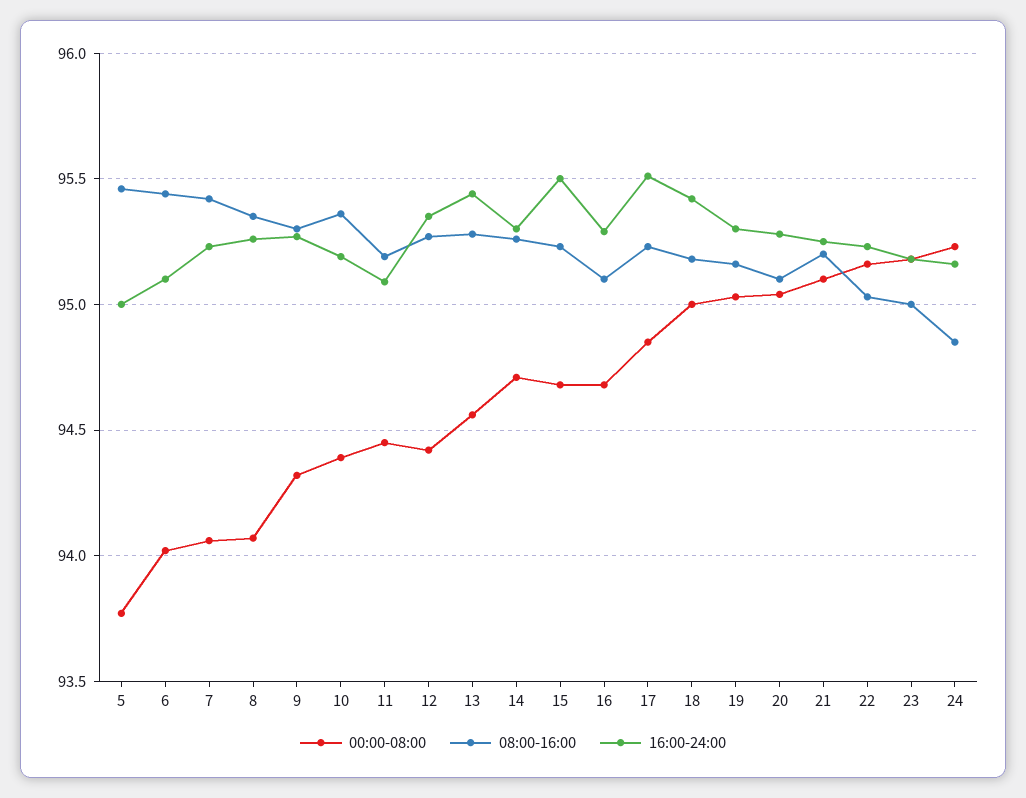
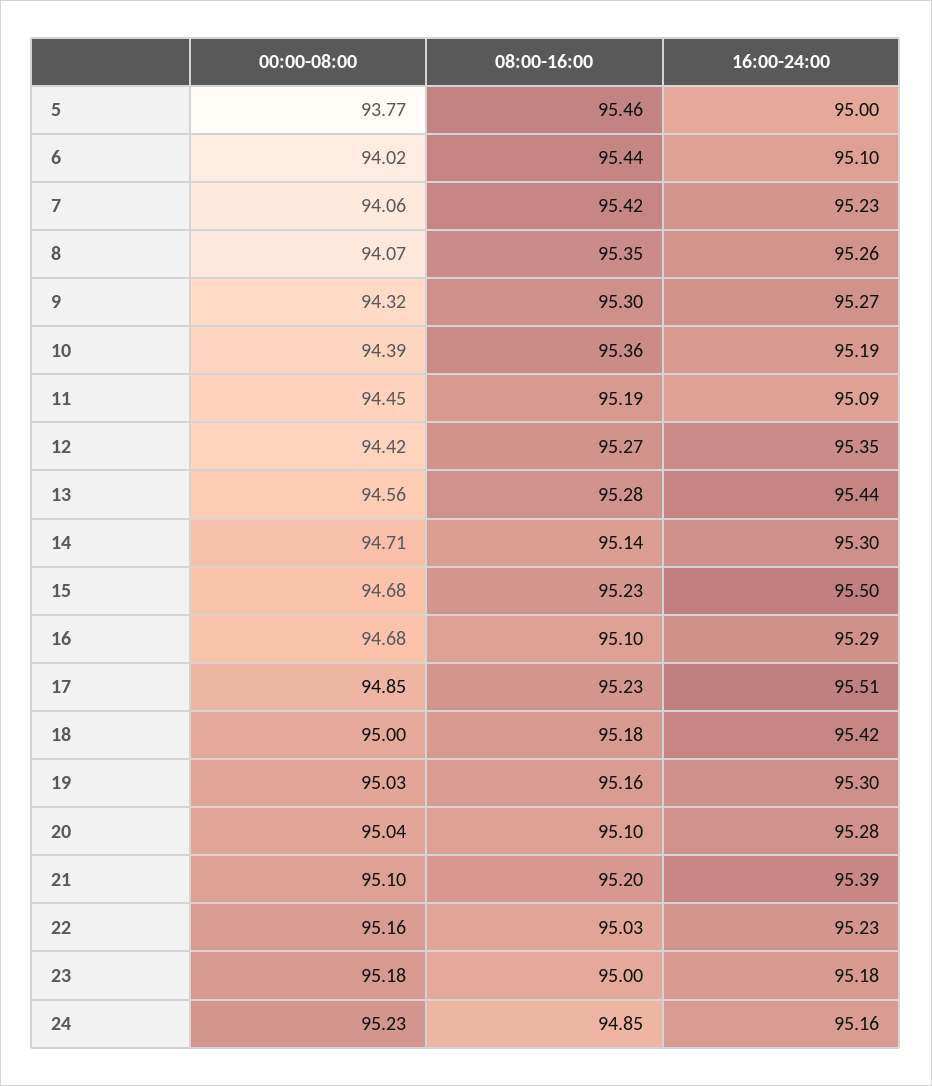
08:00-16:00, 14: 95.25 -> 95.14
16:00-24:00, 21: 95.25 -> 95.39

